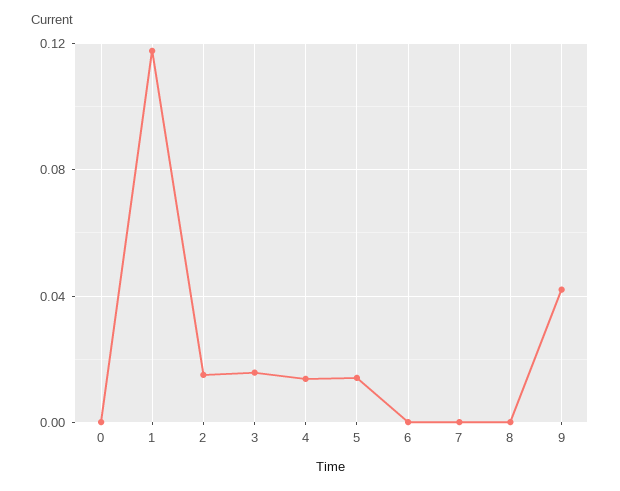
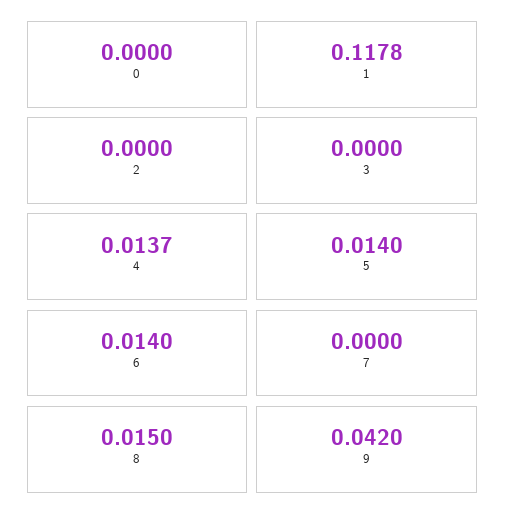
2: 0.015 -> 0
3: 0.015 -> 0
6: 0 -> 0.014
8: 0 -> 0.015

